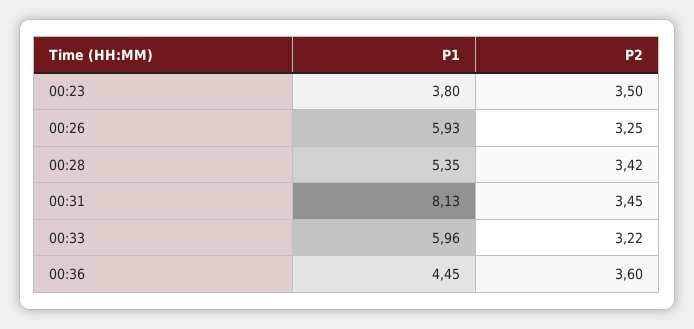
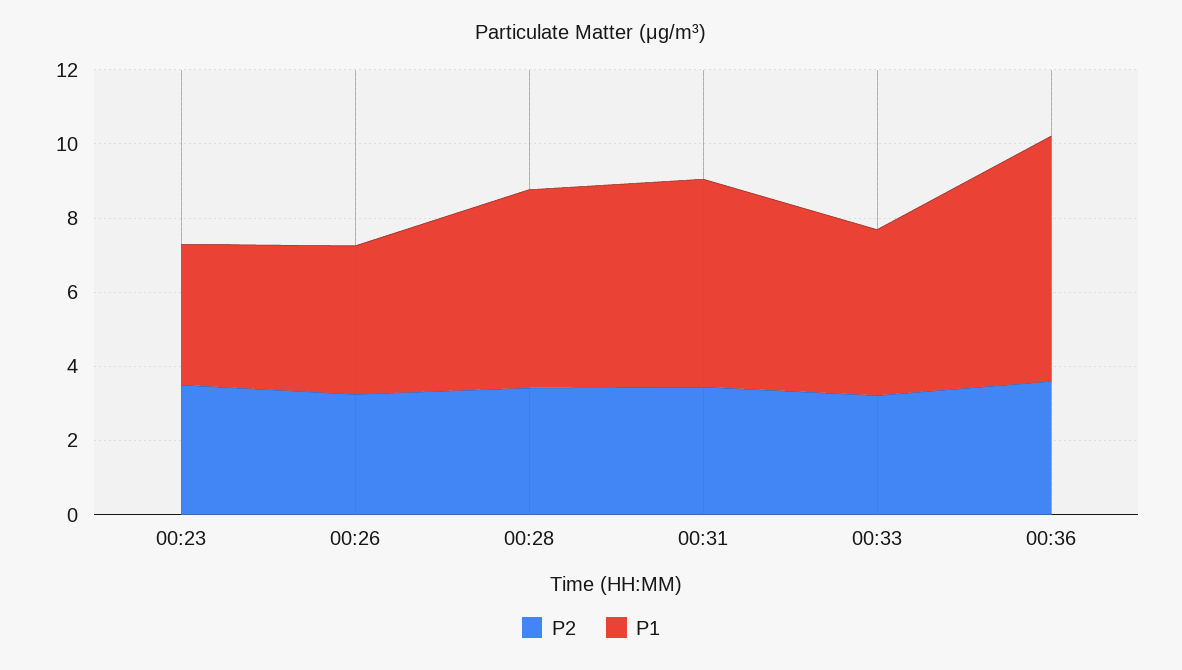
P1, 00:26: 5.93 -> 4
P1, 00:31: 8.13 -> 5.5
P1, 00:33: 5.96 -> 4.5
P1, 00:36: 4.45 -> 6.5

